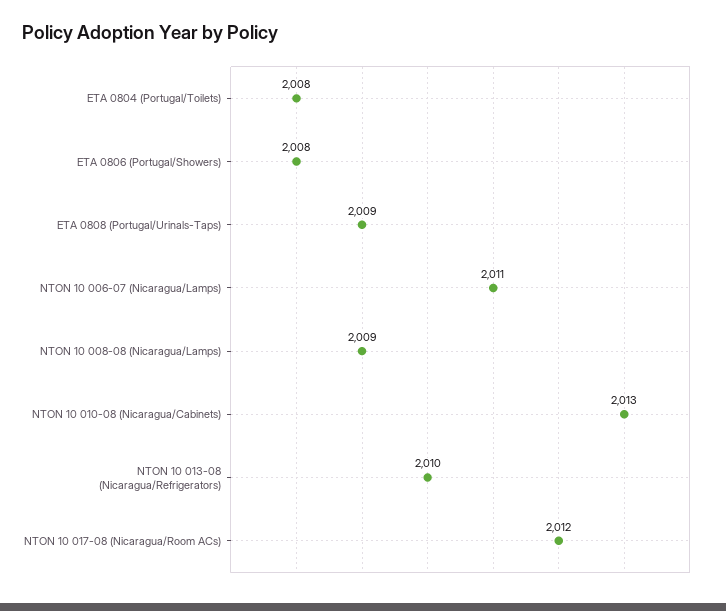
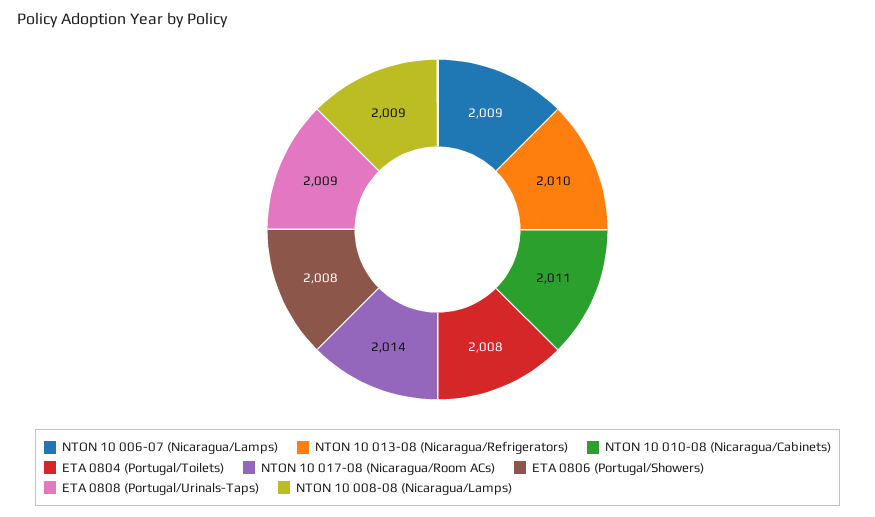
NTON 10 006-07 (Nicaragua/Lamps): 2011 -> 2009
NTON 10 010-08 (Nicaragua/Cabinets): 2013 -> 2011
NTON 10 017-08 (Nicaragua/Room ACs): 2012 -> 2014

